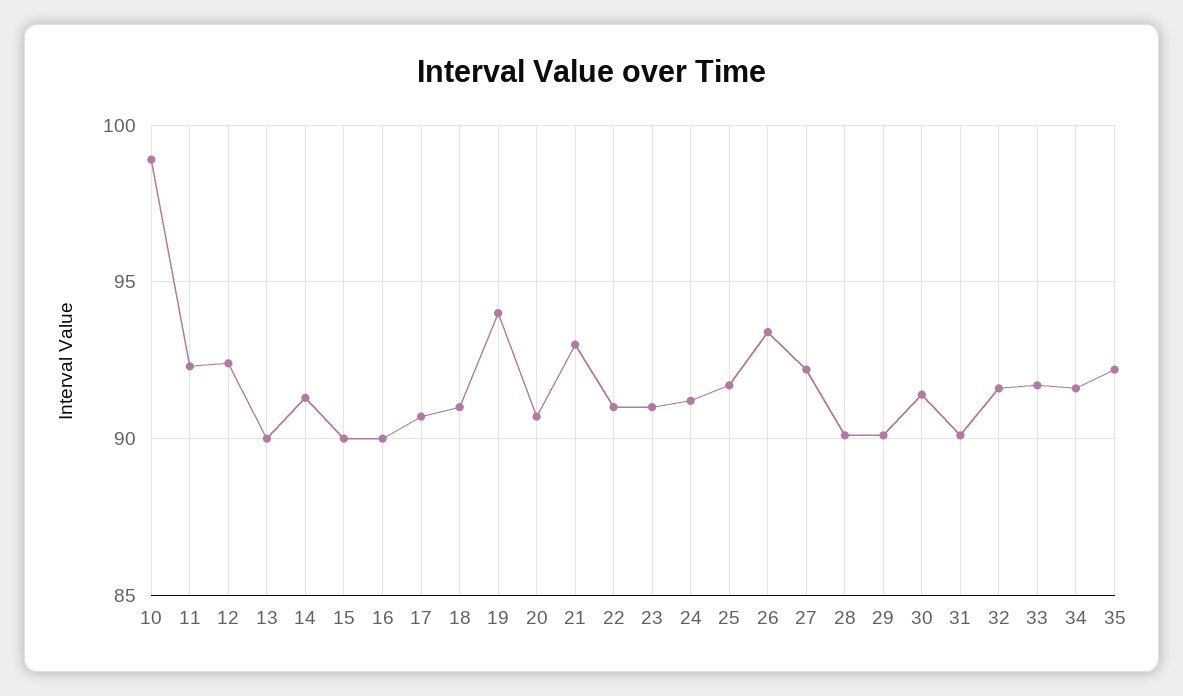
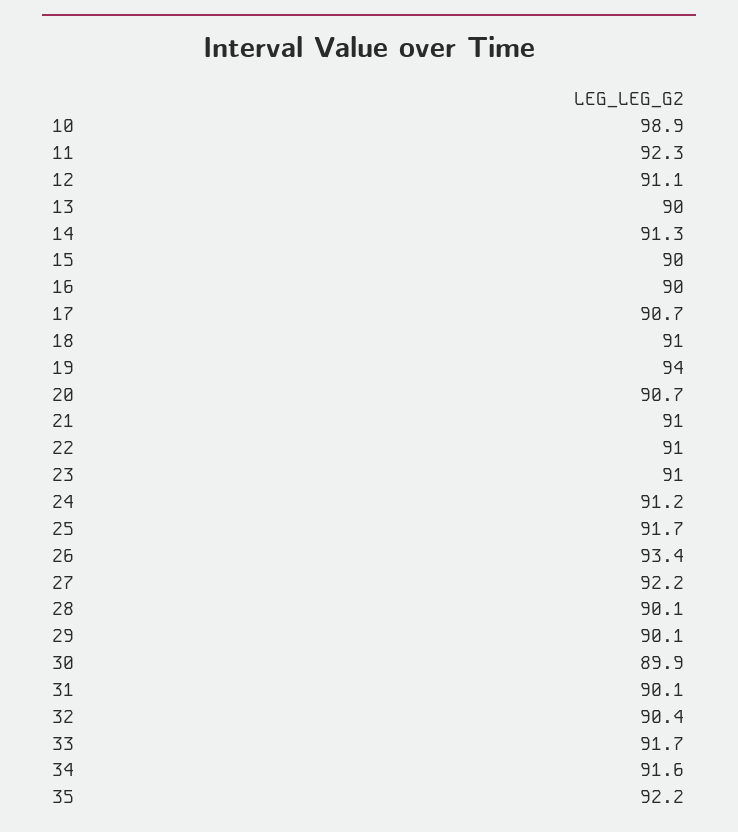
12: 92.5 -> 91.1
21: 93 -> 91
30: 91.5 -> 89.9
32: 91.5 -> 90.4

